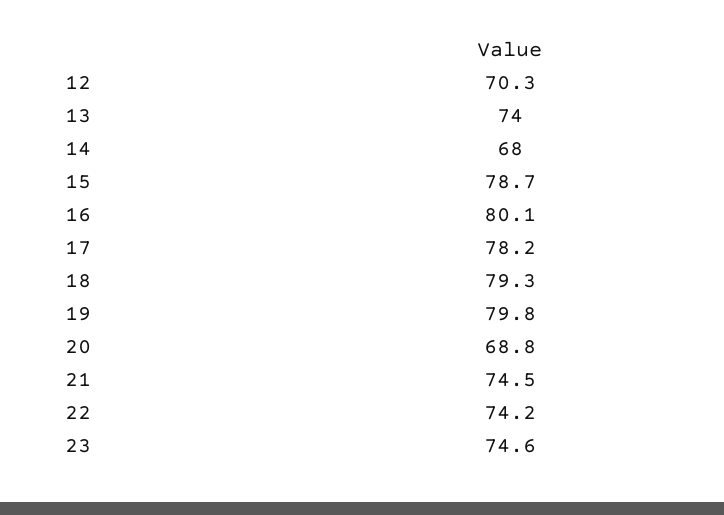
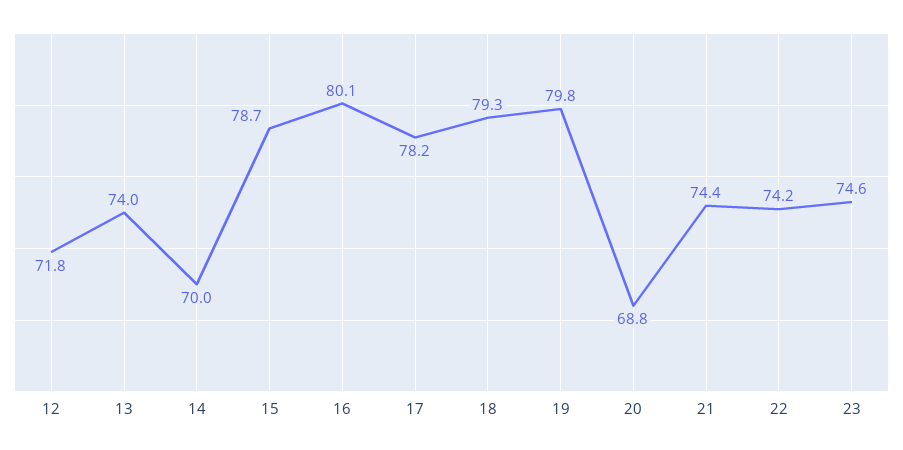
12: 70.3 -> 71.8
14: 68 -> 70
21: 74.5 -> 74.4

